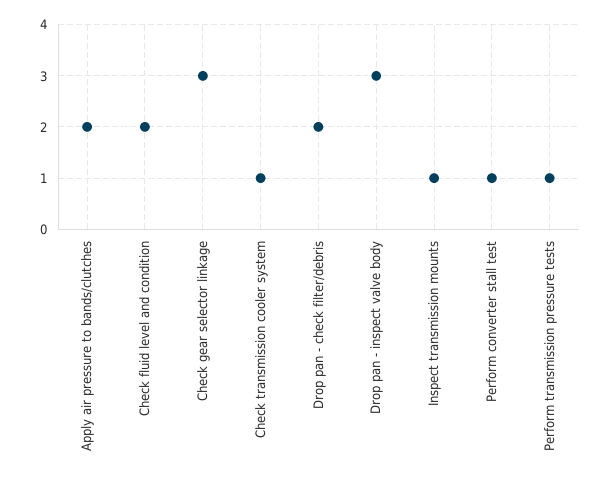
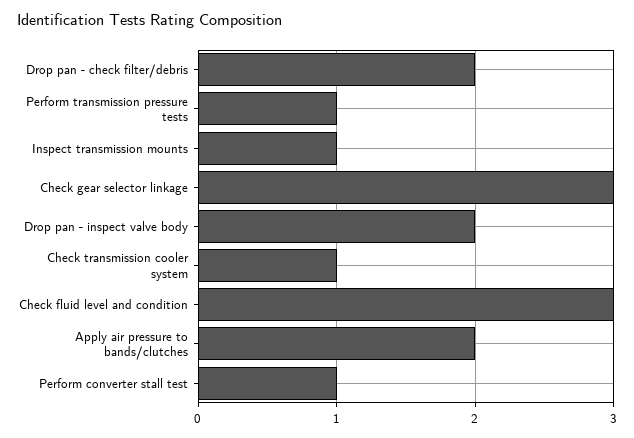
Check fluid level and condition: 2 -> 3
Drop pan - inspect valve body: 3 -> 2

